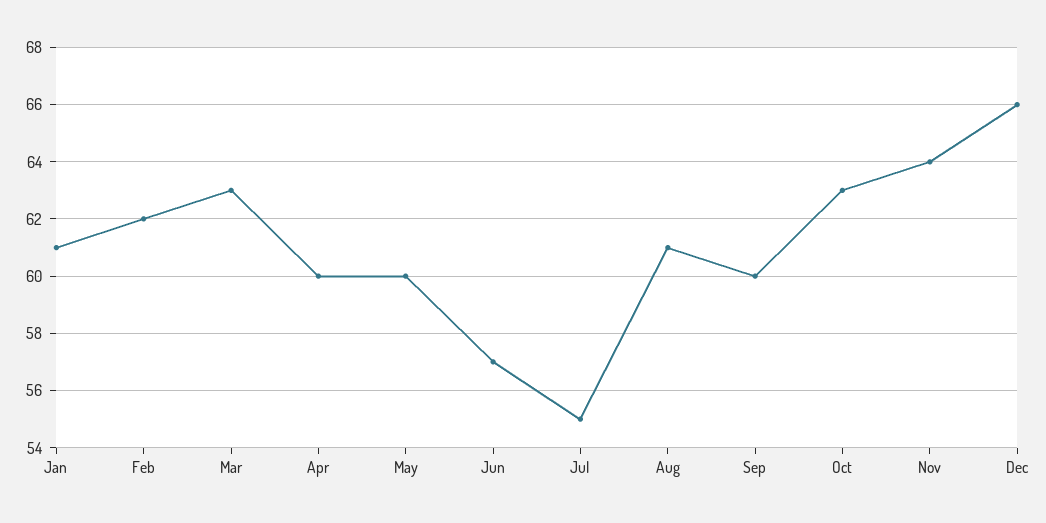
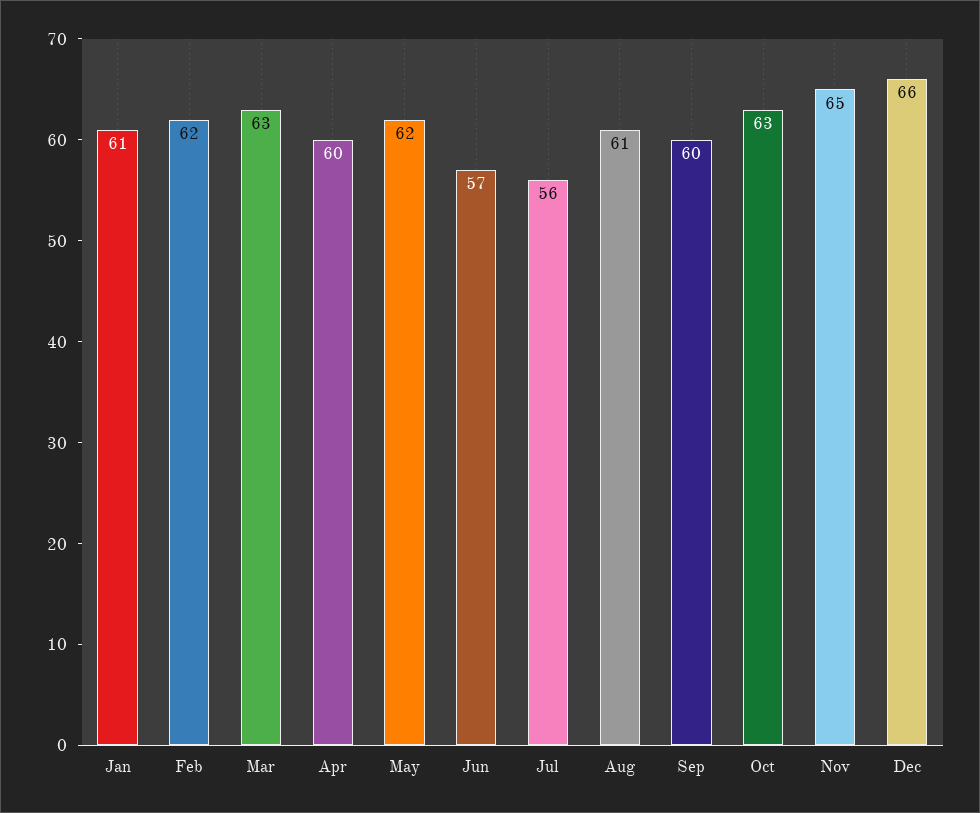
May: 60 -> 62
Jul: 55 -> 56
Nov: 64 -> 65

